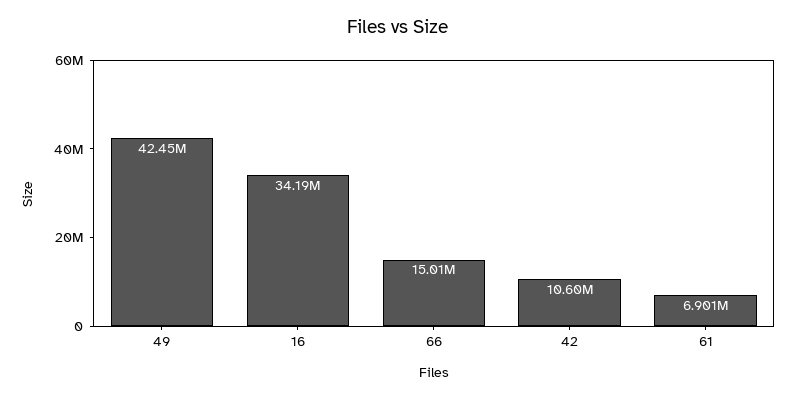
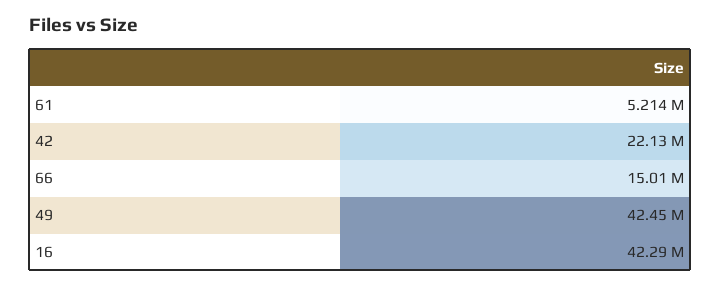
16: 34190000 -> 42290000
42: 10600000 -> 22130000
61: 6901000 -> 5214000

